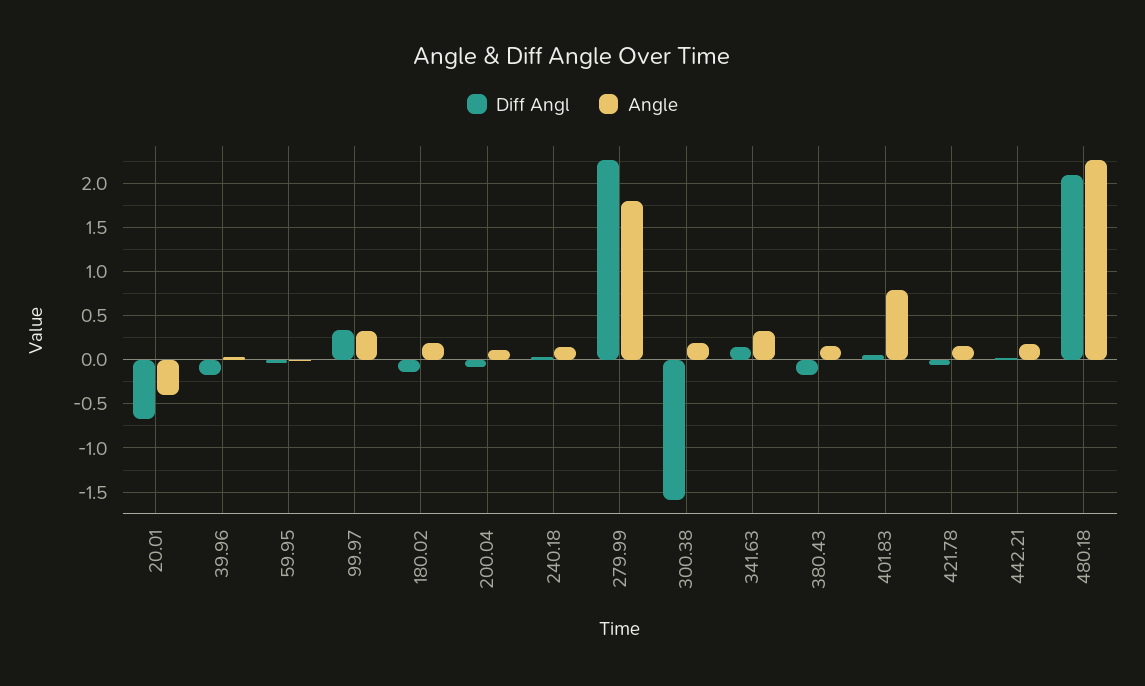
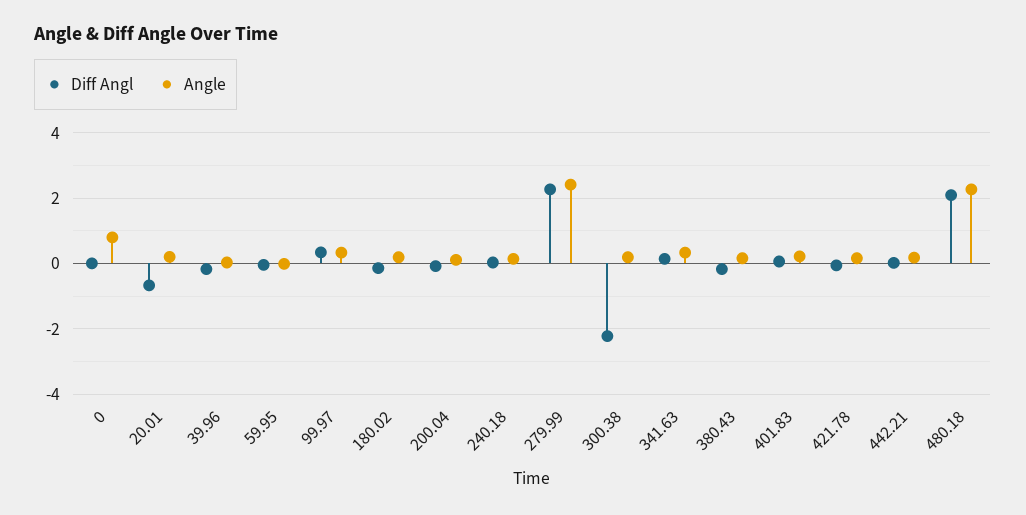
Angle, 20.01: -0.4 -> 0.2
Angle, 279.99: 1.8 -> 2.4
Diff Angl, 300.38: -1.6 -> -2.2
Angle, 401.83: 0.8 -> 0.2
Diff Angl, 0: none -> 0
Angle, 0: none -> 0.8

